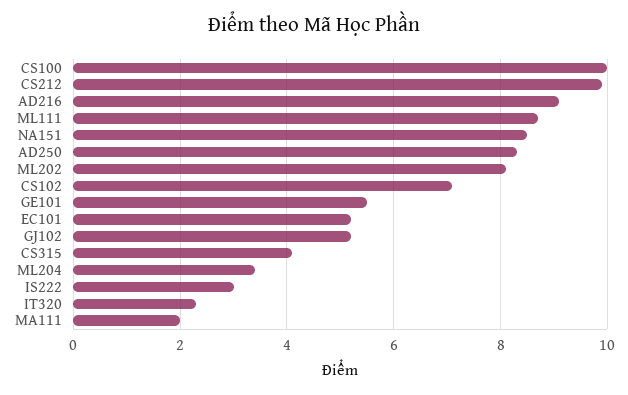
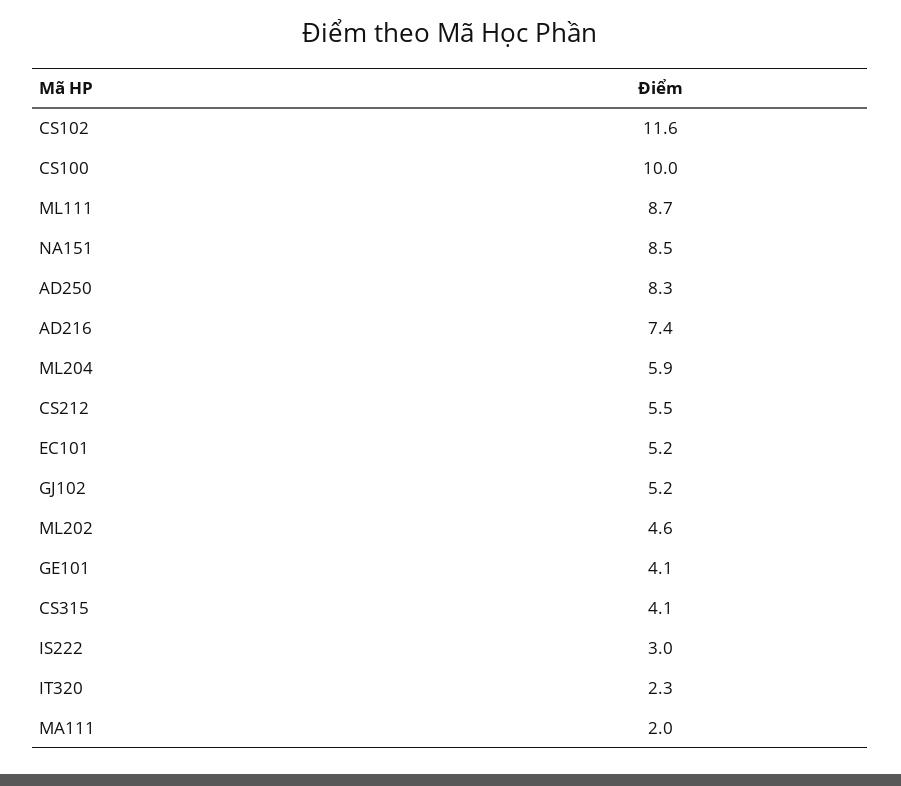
CS212: 10 -> 5.5
AD216: 9 -> 7.4
ML202: 8 -> 4.6
CS102: 7 -> 11.6
GE101: 5.5 -> 4.1
ML204: 3.5 -> 5.9

